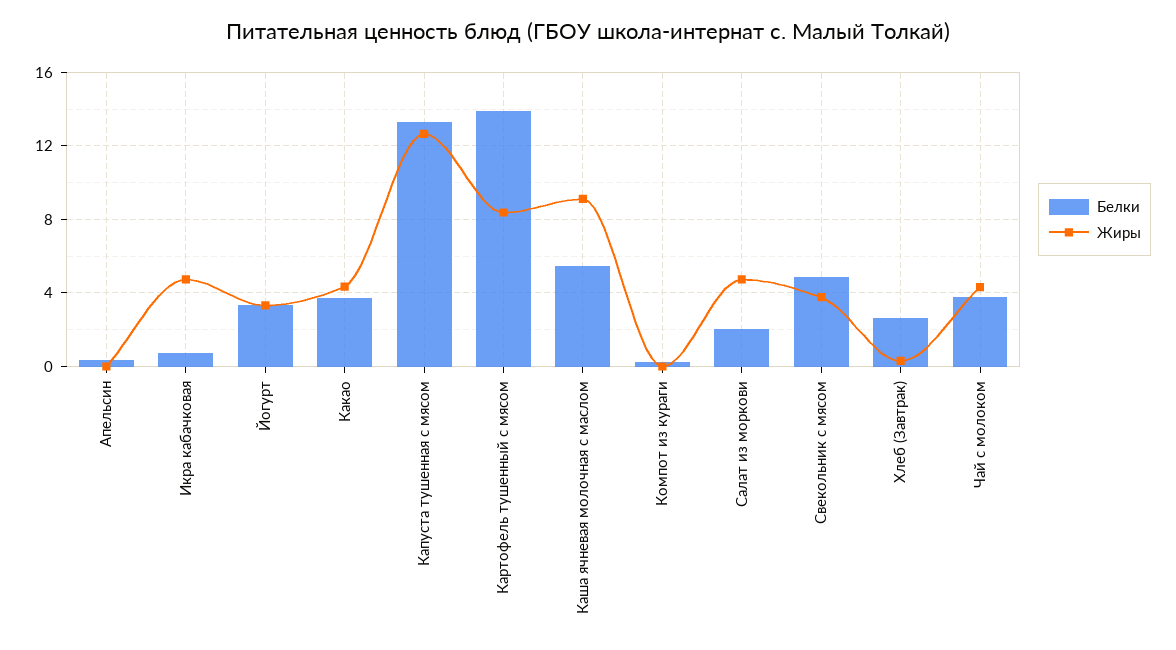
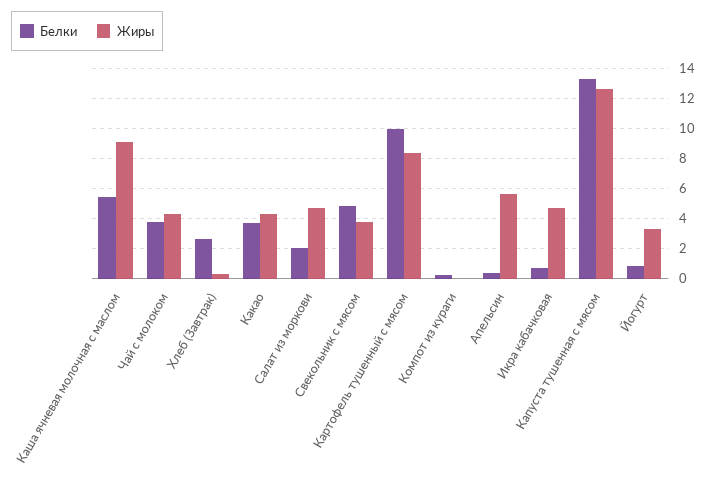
Жиры, Апельсин: 0 -> 5.5
Белки, Йогурт: 3.5 -> 1
Белки, Картофель тушенный с мясом: 14 -> 10

